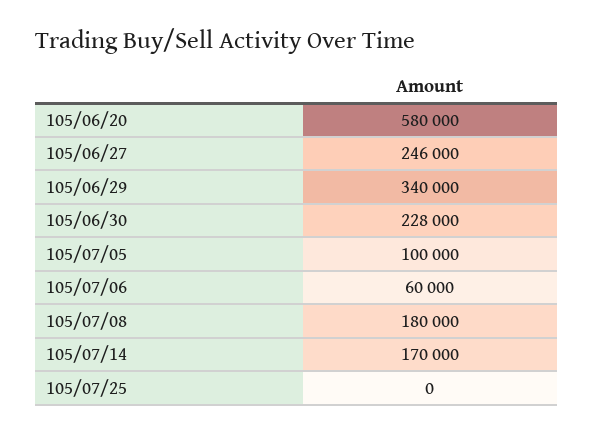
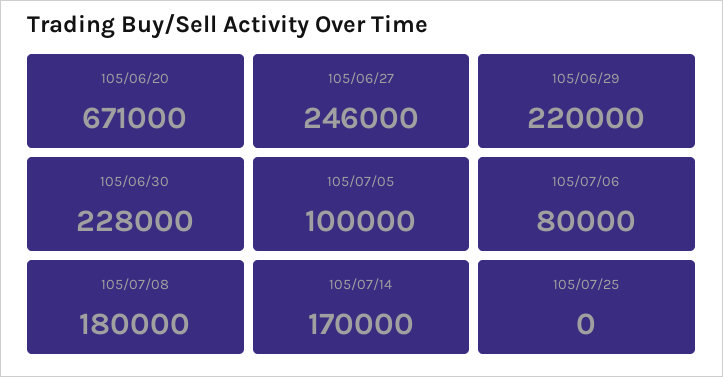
105/06/20: 580000 -> 671000
105/06/29: 340000 -> 220000
105/07/06: 60000 -> 80000

